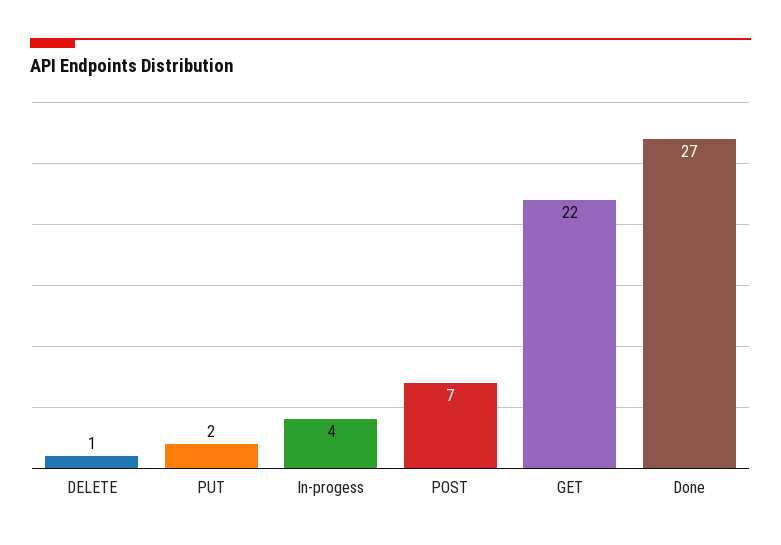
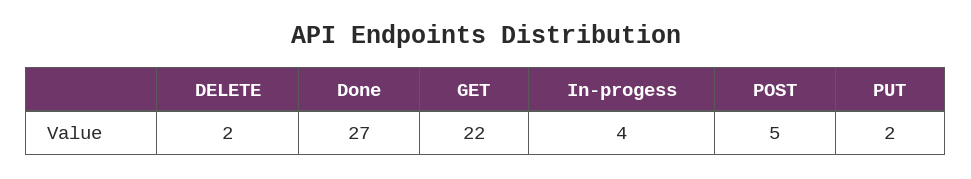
DELETE: 1 -> 2
POST: 7 -> 5

